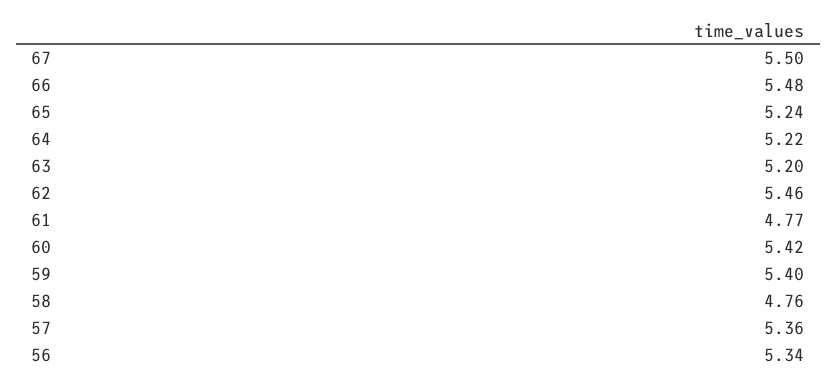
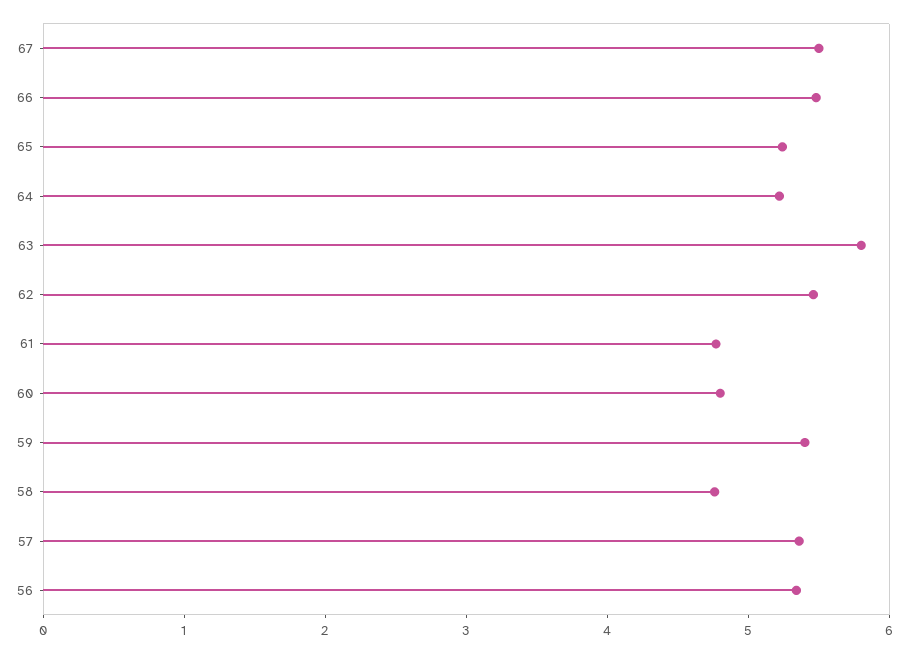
63: 5.2 -> 5.8
60: 5.42 -> 4.8

